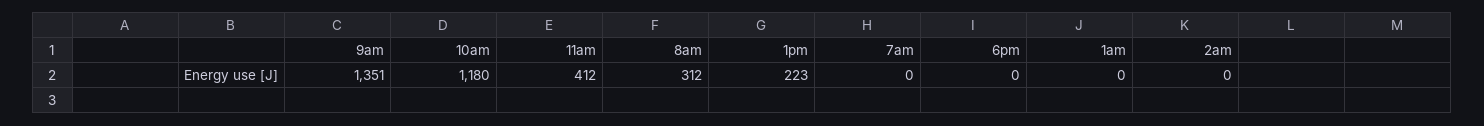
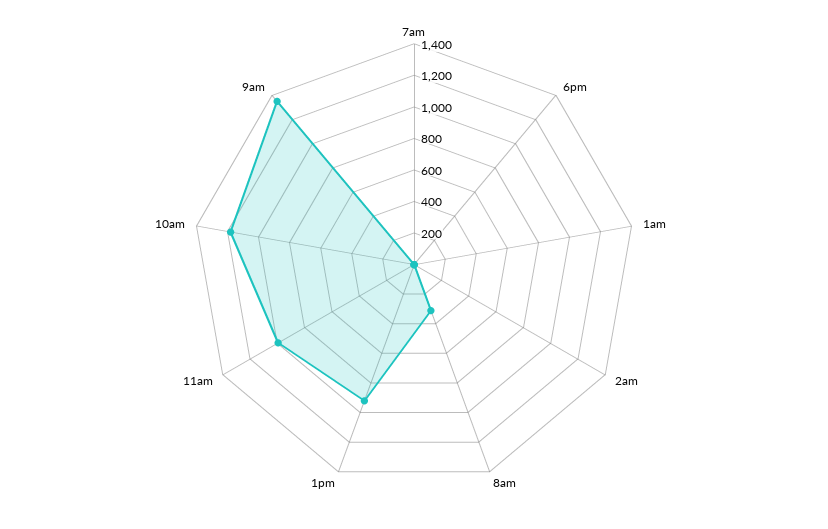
11am: 412 -> 1000
1pm: 223 -> 900

